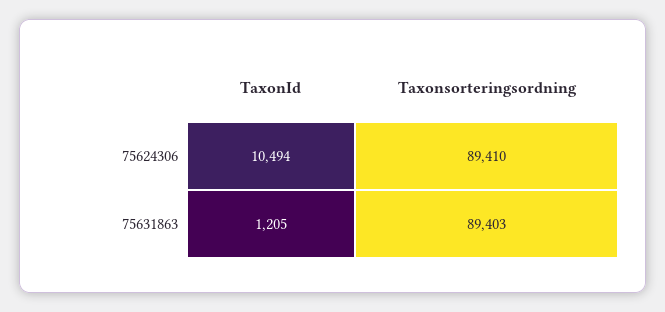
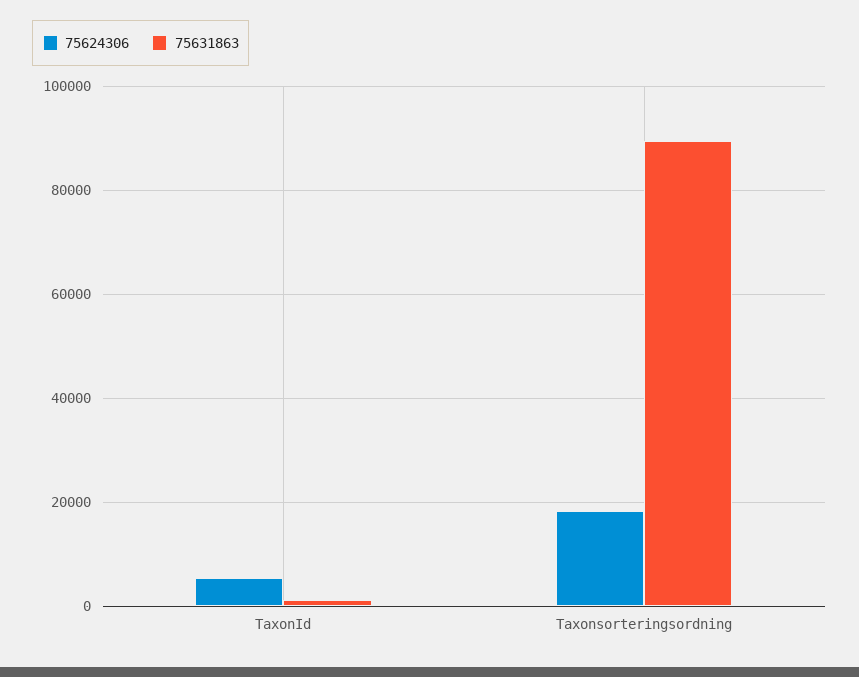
75624306, TaxonId: 10494 -> 6000
75624306, Taxonsorteringsordning: 89410 -> 18000

